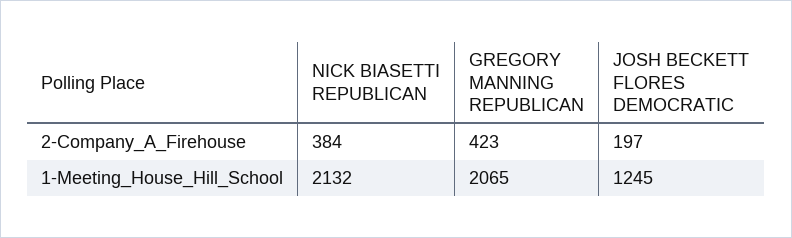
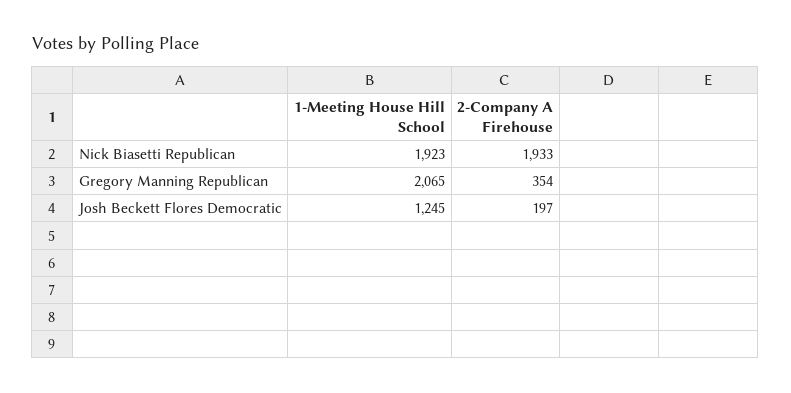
NICK BIASETTI REPUBLICAN, 2-Company_A_Firehouse: 384 -> 1933
GREGORY MANNING REPUBLICAN, 2-Company_A_Firehouse: 423 -> 354
NICK BIASETTI REPUBLICAN, 1-Meeting_House_Hill_School: 2132 -> 1923

